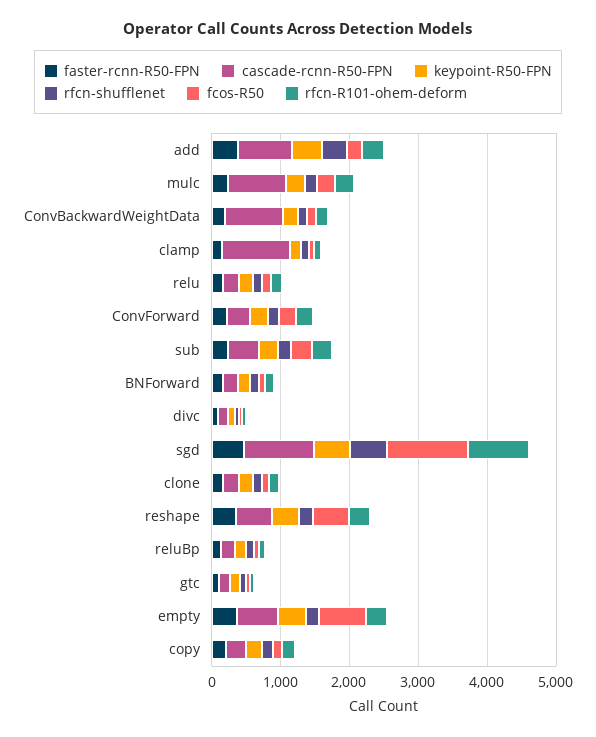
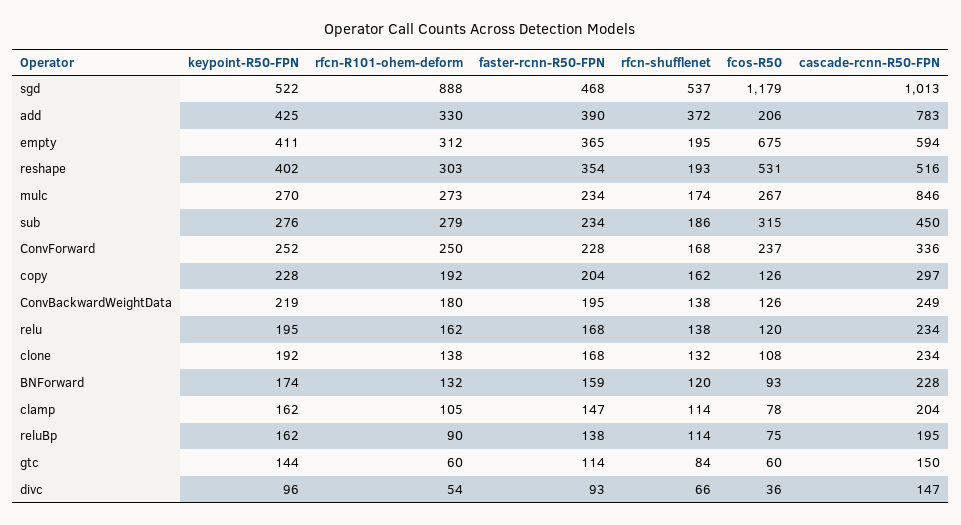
cascade-rcnn-R50-FPN, ConvBackwardWeightData: 800 -> 249
cascade-rcnn-R50-FPN, clamp: 1000 -> 204

